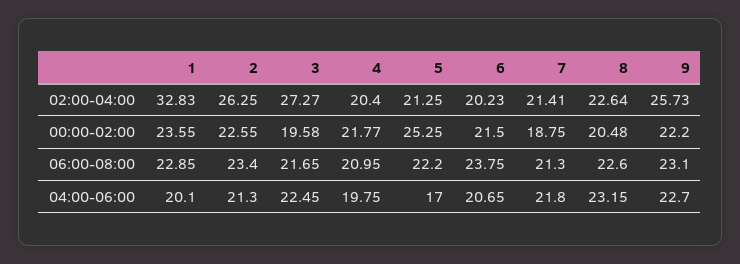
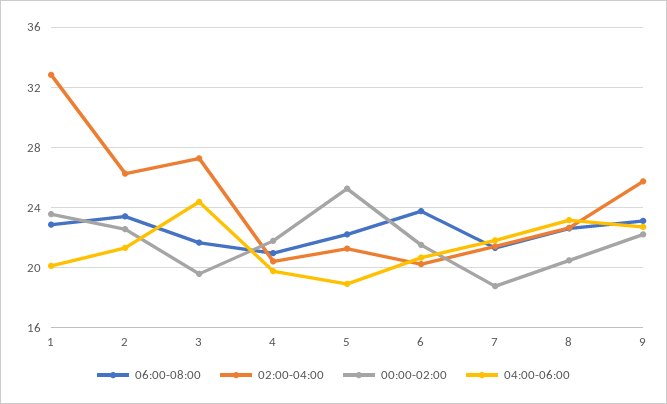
04:00-06:00, 3: 22.45 -> 24.5
04:00-06:00, 5: 17 -> 19

